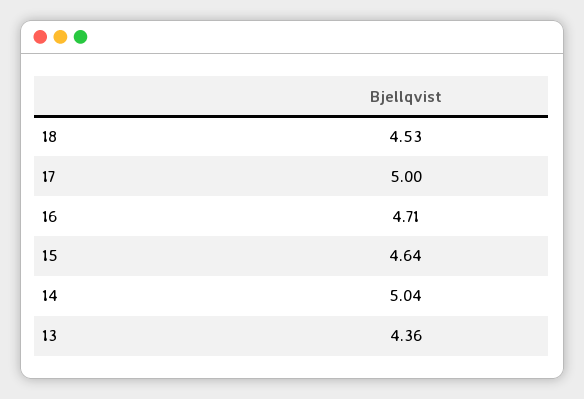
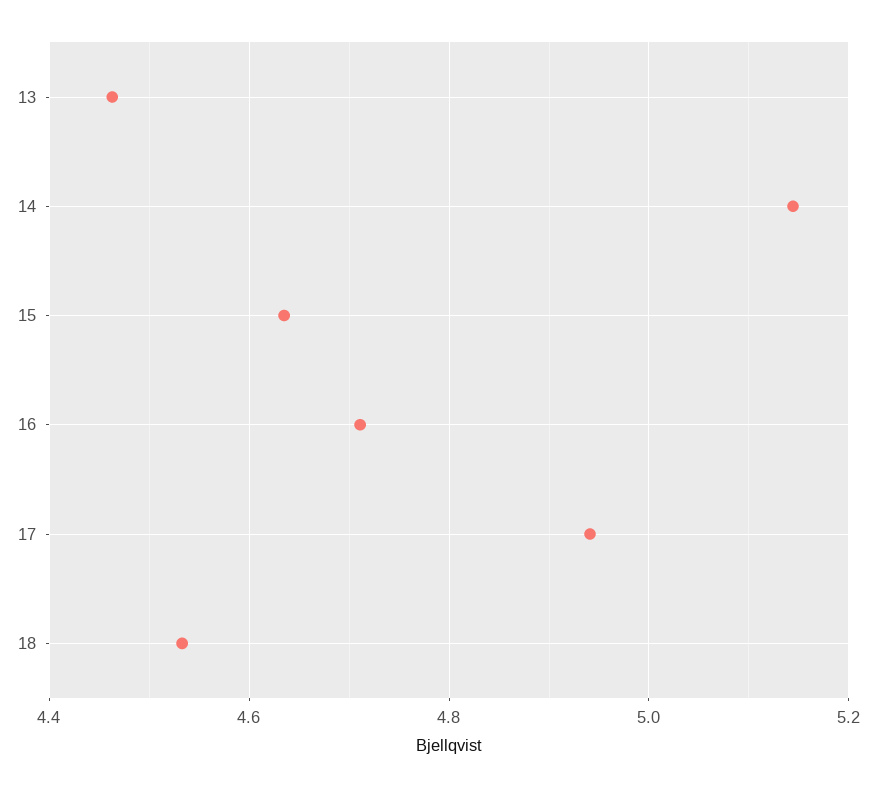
17: 5 -> 4.94
14: 5.04 -> 5.14
13: 4.36 -> 4.46

